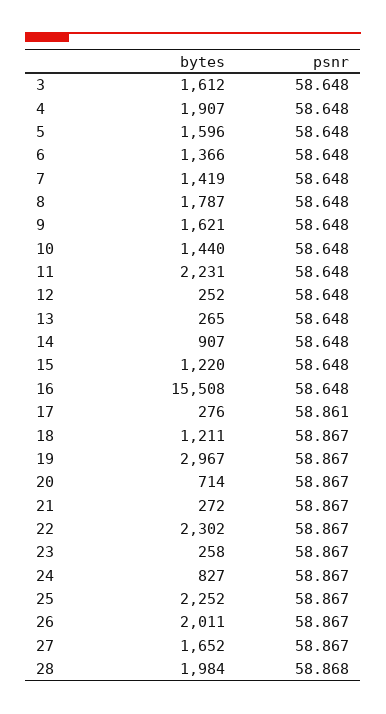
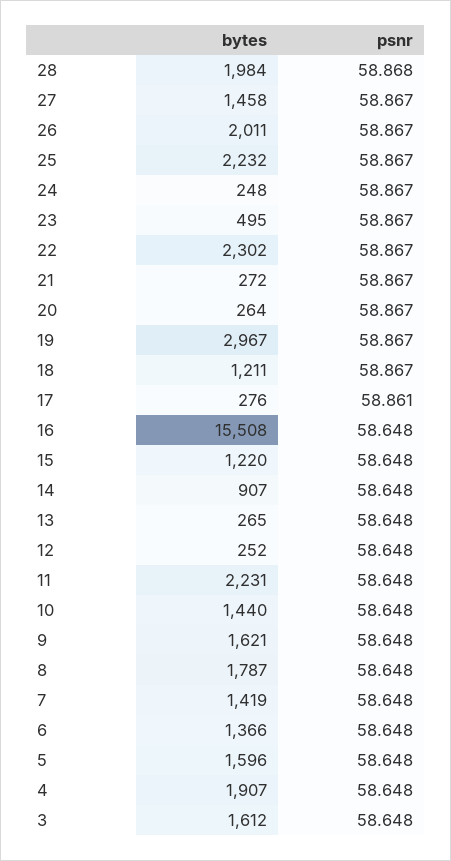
bytes, 20: 714 -> 264
bytes, 23: 258 -> 495
bytes, 24: 827 -> 248
bytes, 25: 2252 -> 2232
bytes, 27: 1652 -> 1458

